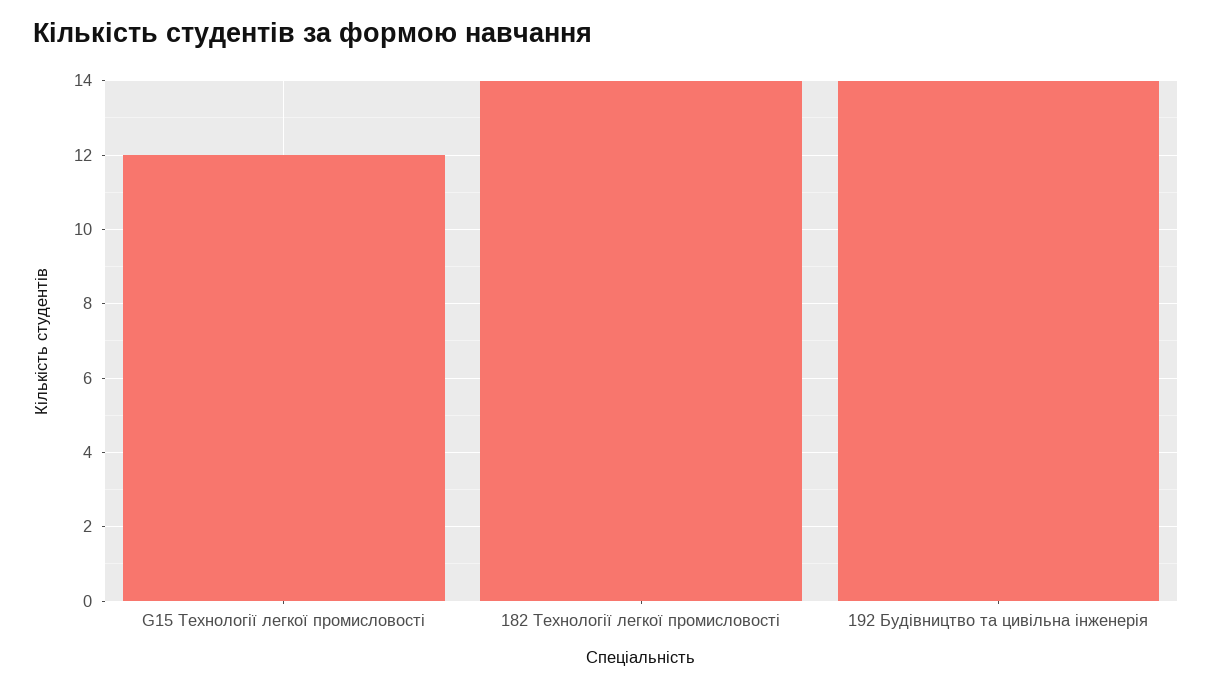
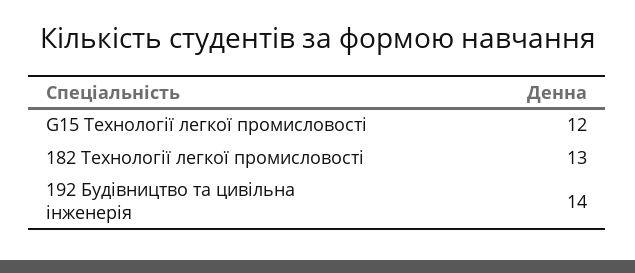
182 Технології легкої промисловості: 14 -> 13

